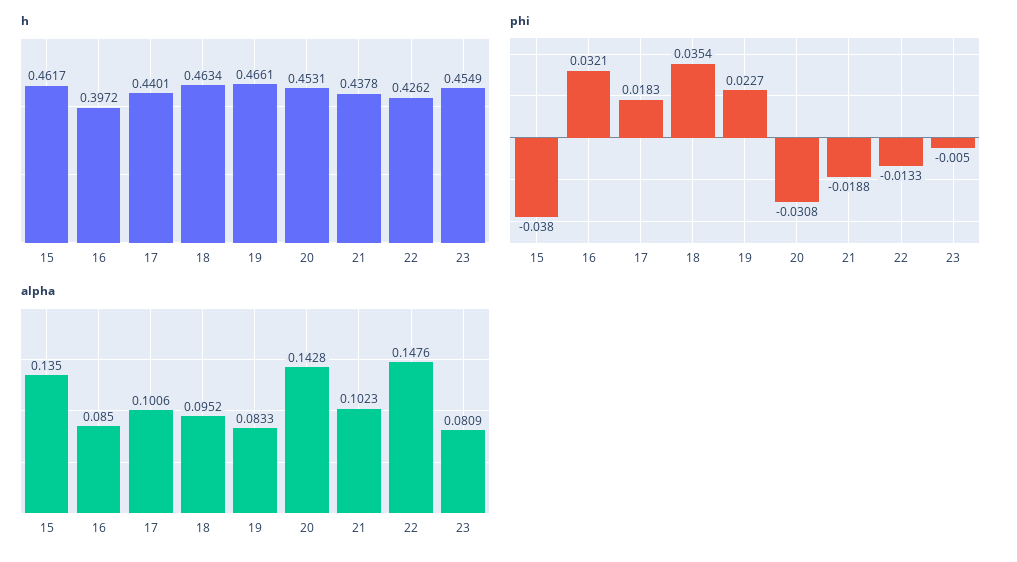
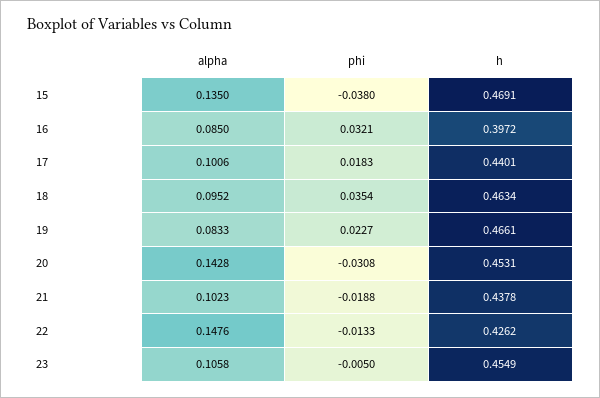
h, 15: 0.4617 -> 0.4691
alpha, 23: 0.0809 -> 0.1058

